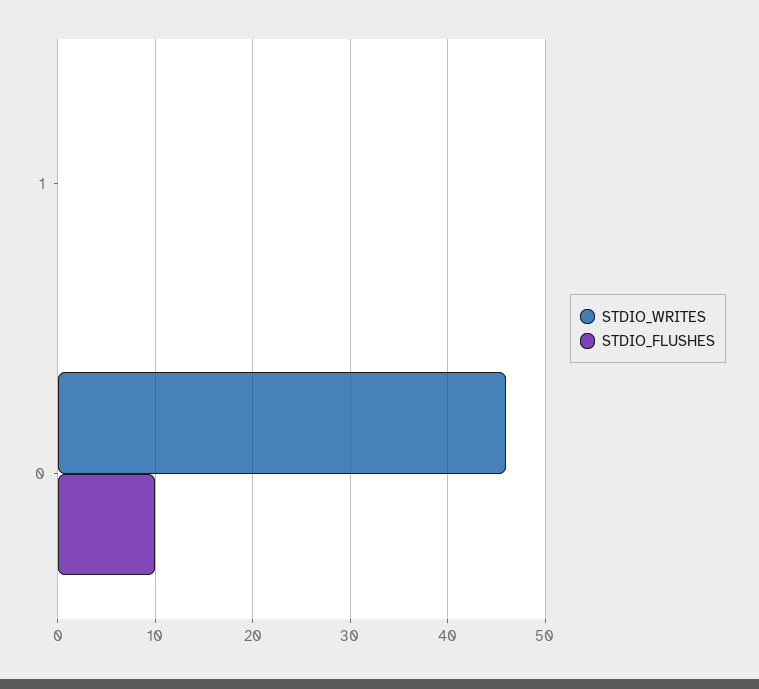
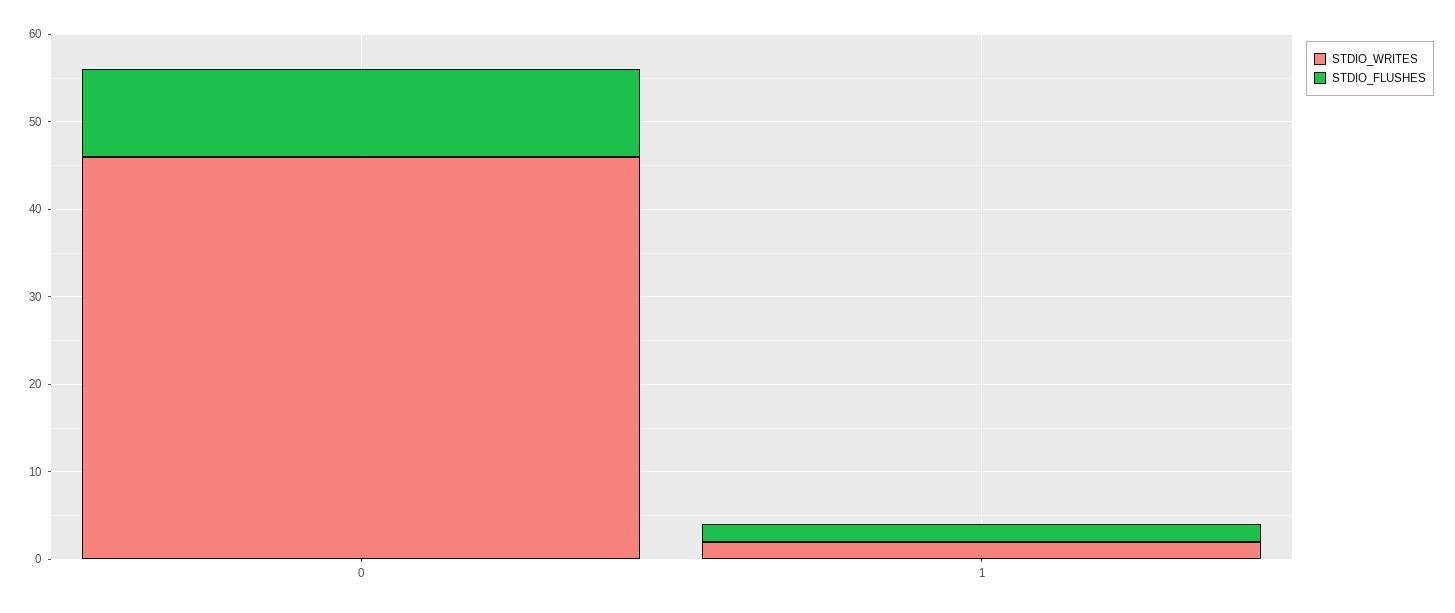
STDIO_WRITES, 1: 0 -> 2
STDIO_FLUSHES, 1: 0 -> 2

